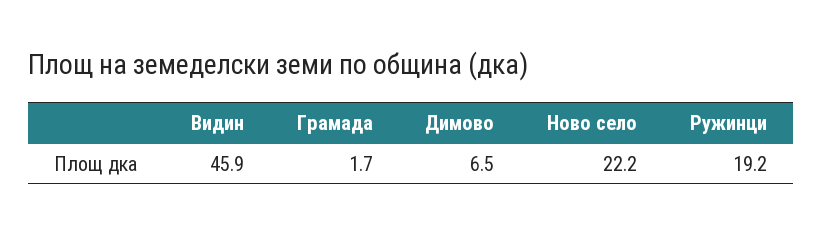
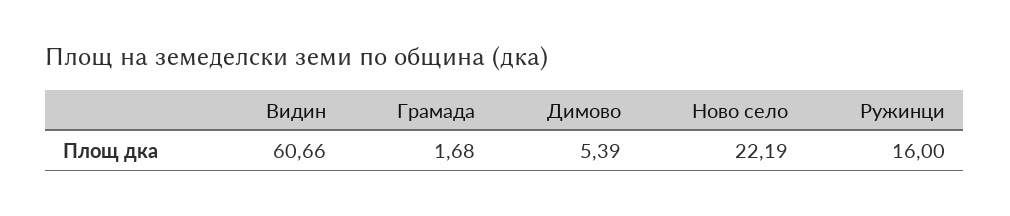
Видин: 45.9 -> 60.66
Димово: 6.5 -> 5.39
Ружинци: 19.2 -> 16

